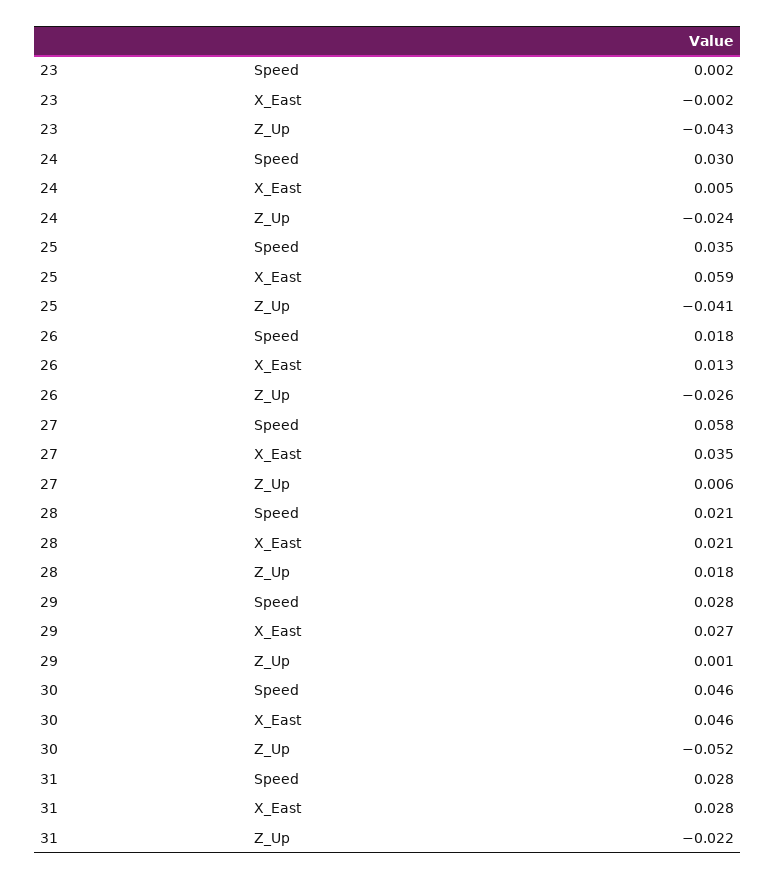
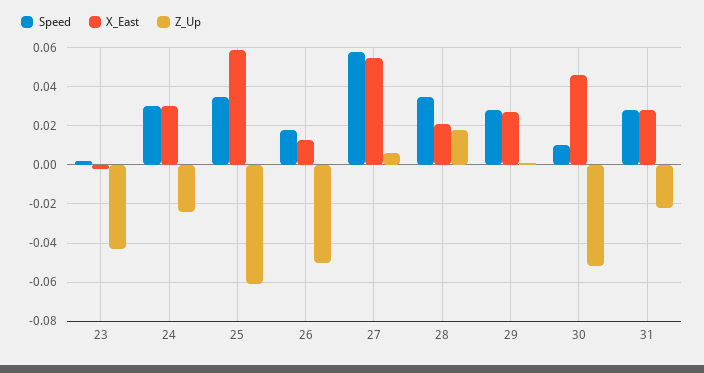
X_East, 24: 0.005 -> 0.03
Z_Up, 25: -0.041 -> -0.06
Z_Up, 26: -0.026 -> -0.05
X_East, 27: 0.035 -> 0.055
Speed, 28: 0.021 -> 0.035
Speed, 30: 0.046 -> 0.01

